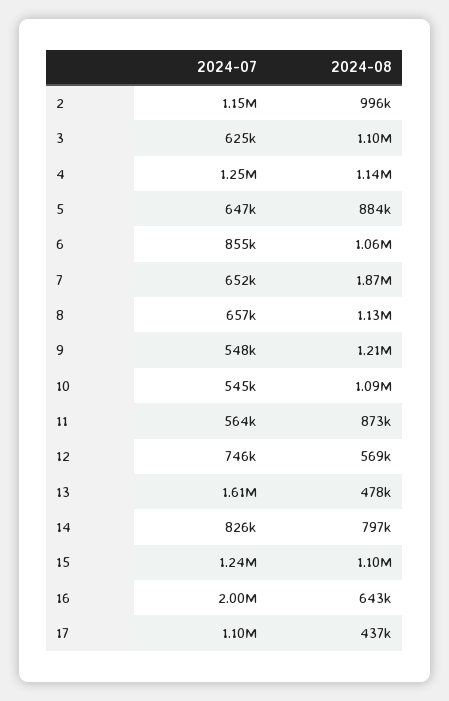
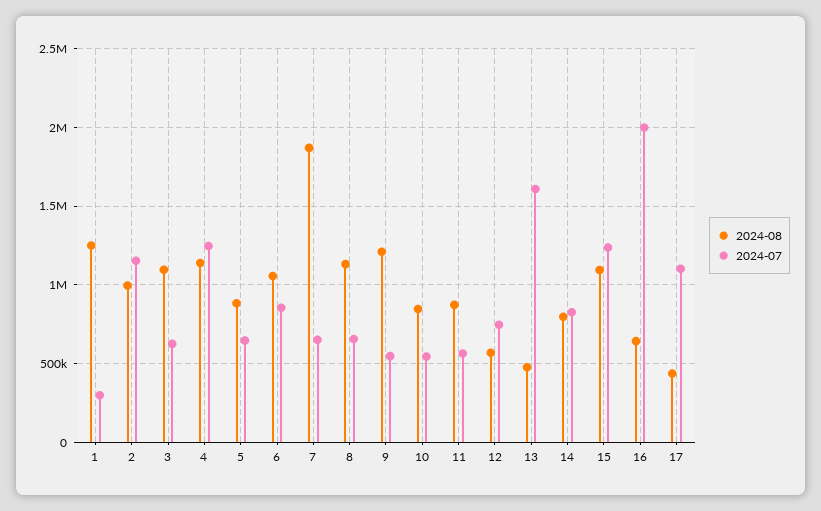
2024-08, 10: 1090000 -> 850000
2024-08, 1: none -> 1250000
2024-07, 1: none -> 300000

